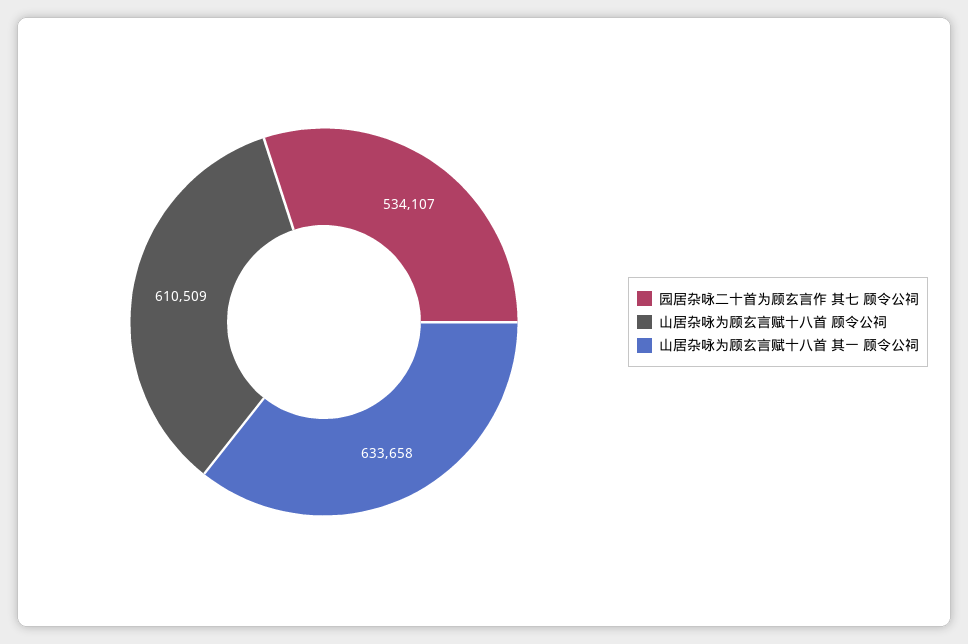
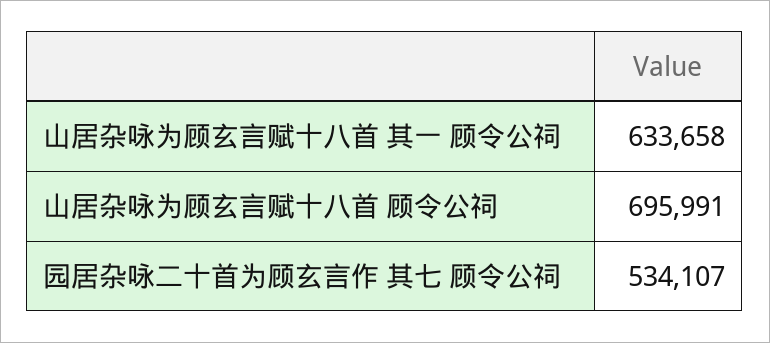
山居杂咏为顾玄言赋十八首 顾令公祠: 610509 -> 695991

